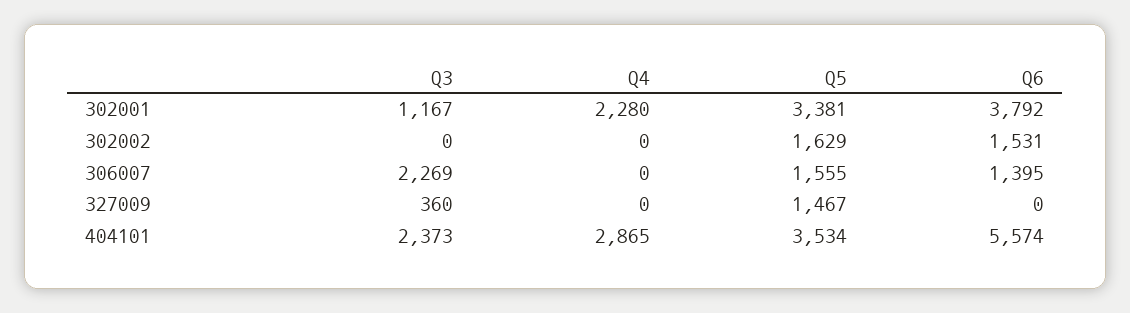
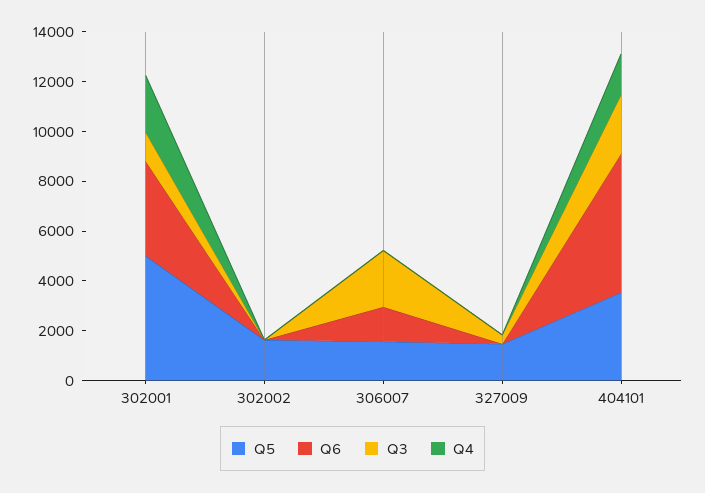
Q5, 302001: 3381 -> 5000
Q6, 302002: 1531 -> 0
Q4, 404101: 2865 -> 1500

